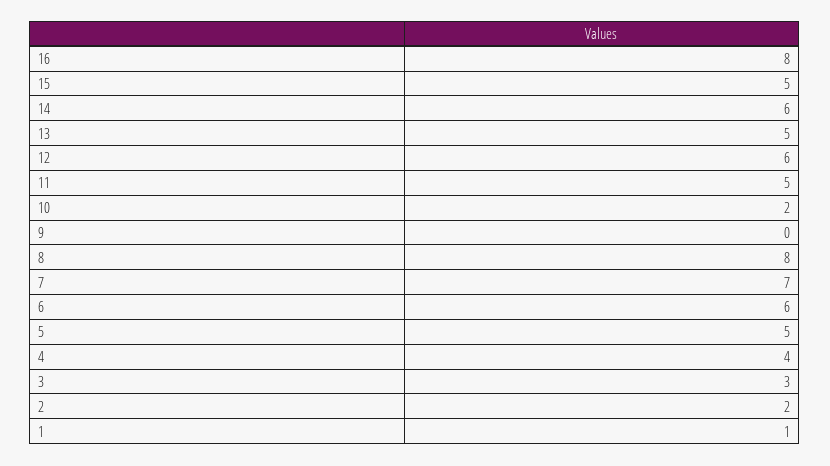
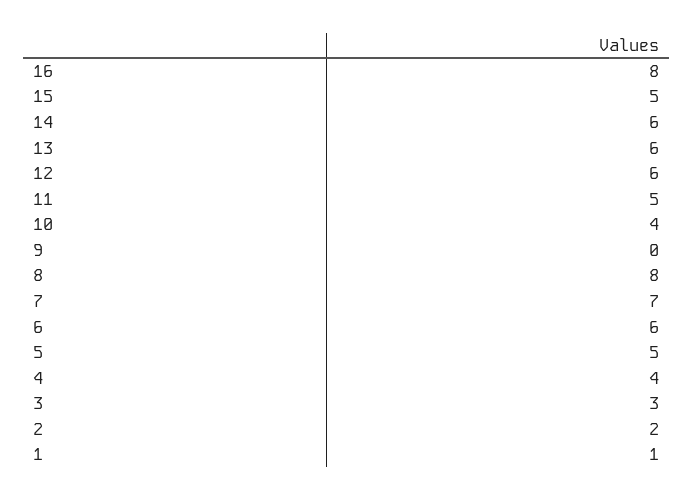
13: 5 -> 6
10: 2 -> 4

